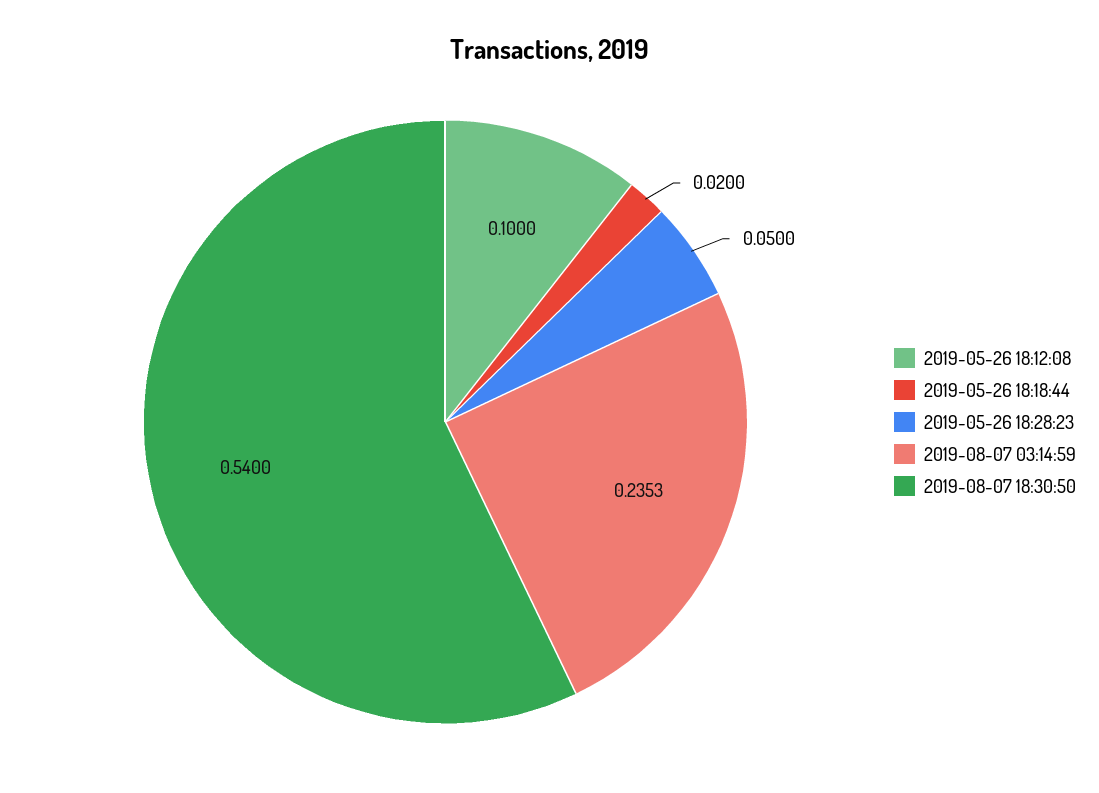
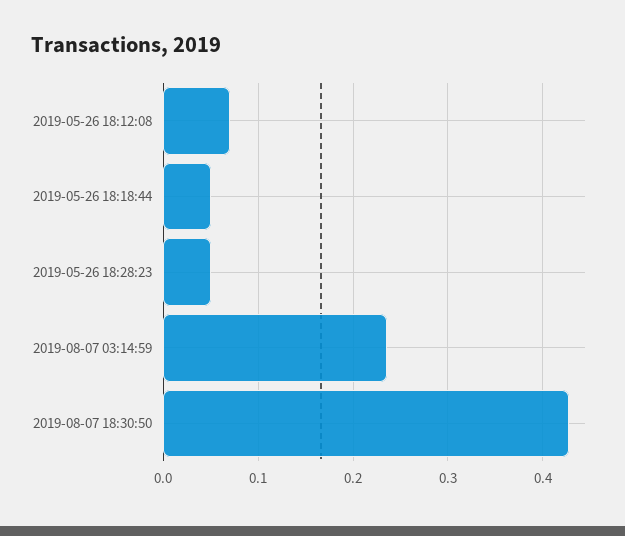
2019-05-26 18:12:08: 0.1 -> 0.07
2019-05-26 18:18:44: 0.02 -> 0.05
2019-08-07 18:30:50: 0.54 -> 0.43

